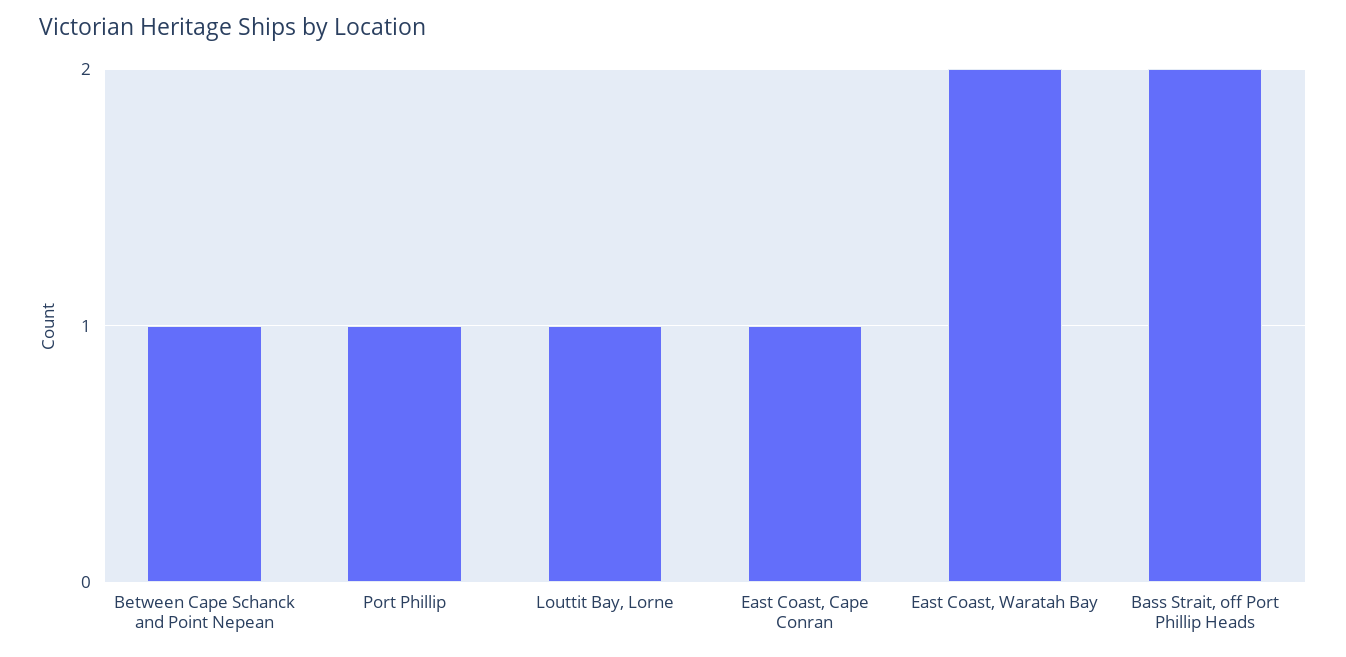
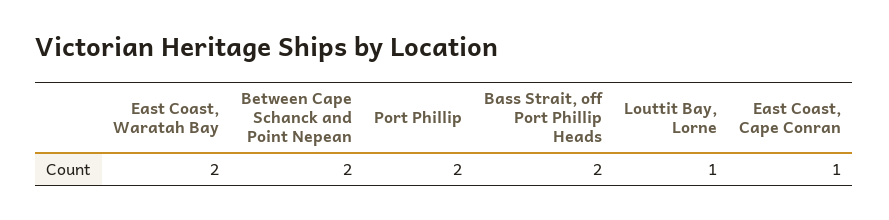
Between Cape Schanck and Point Nepean: 1 -> 2
Port Phillip: 1 -> 2

